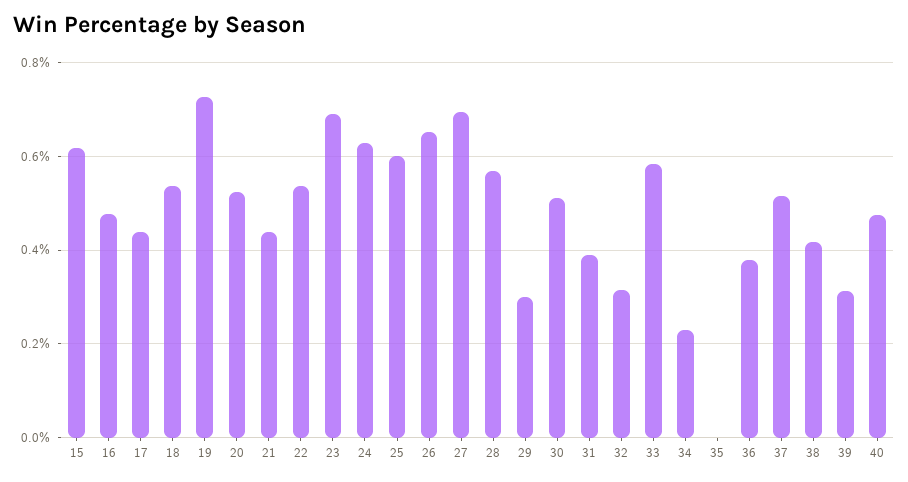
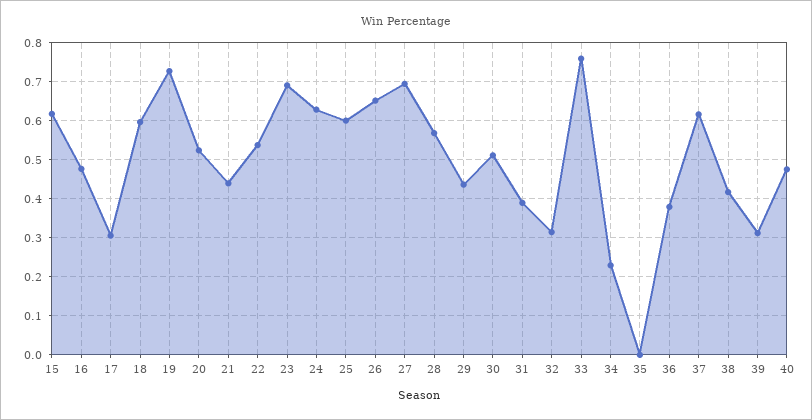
17: 0.44 -> 0.3
18: 0.54 -> 0.6
29: 0.3 -> 0.44
33: 0.58 -> 0.76
37: 0.52 -> 0.62

